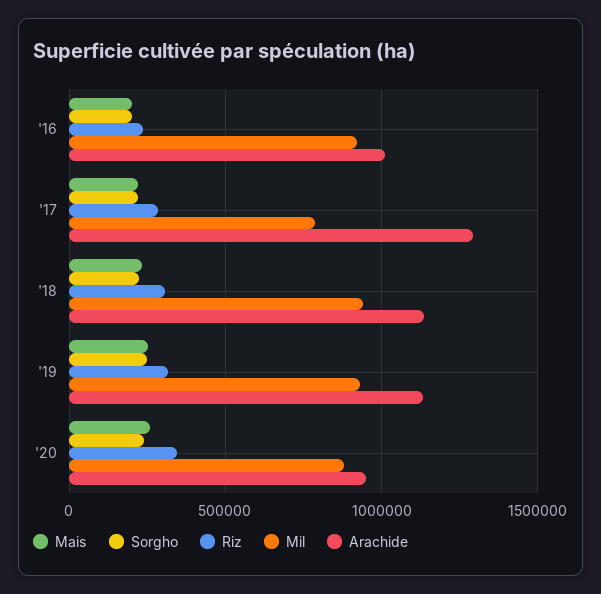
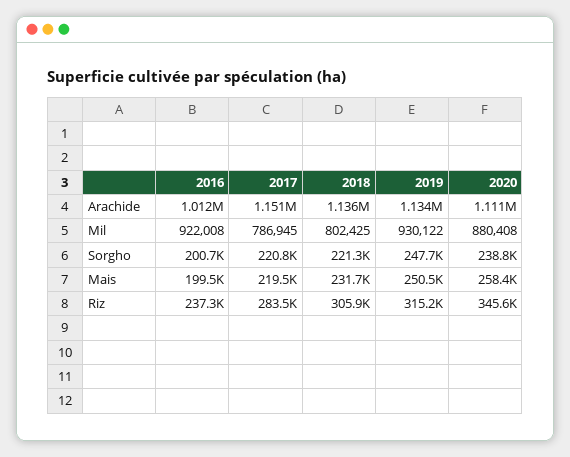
Arachide, '17: 1300000 -> 1151000
Mil, '18: 950000 -> 802425
Arachide, '20: 950000 -> 1111000

